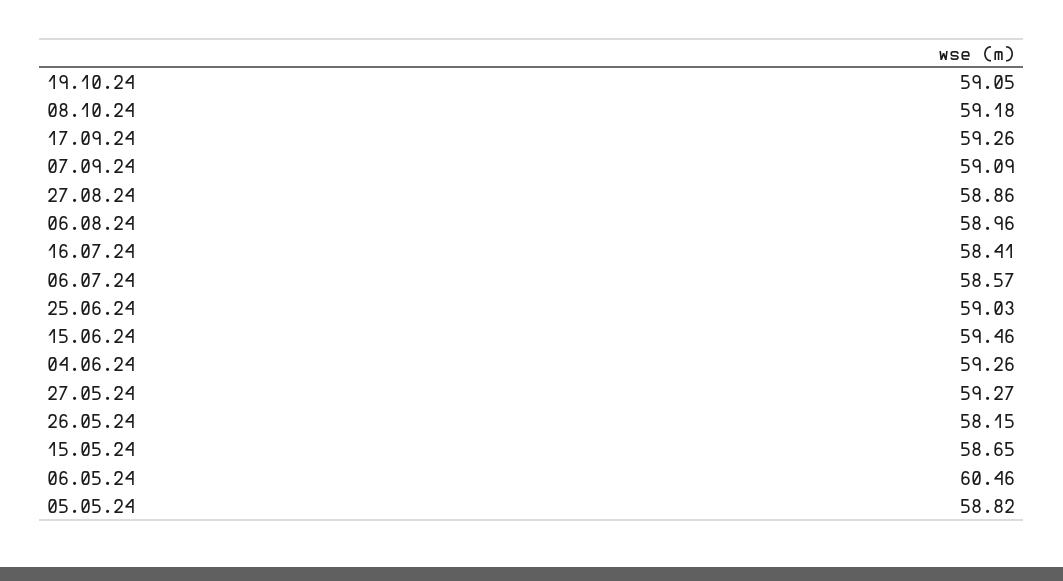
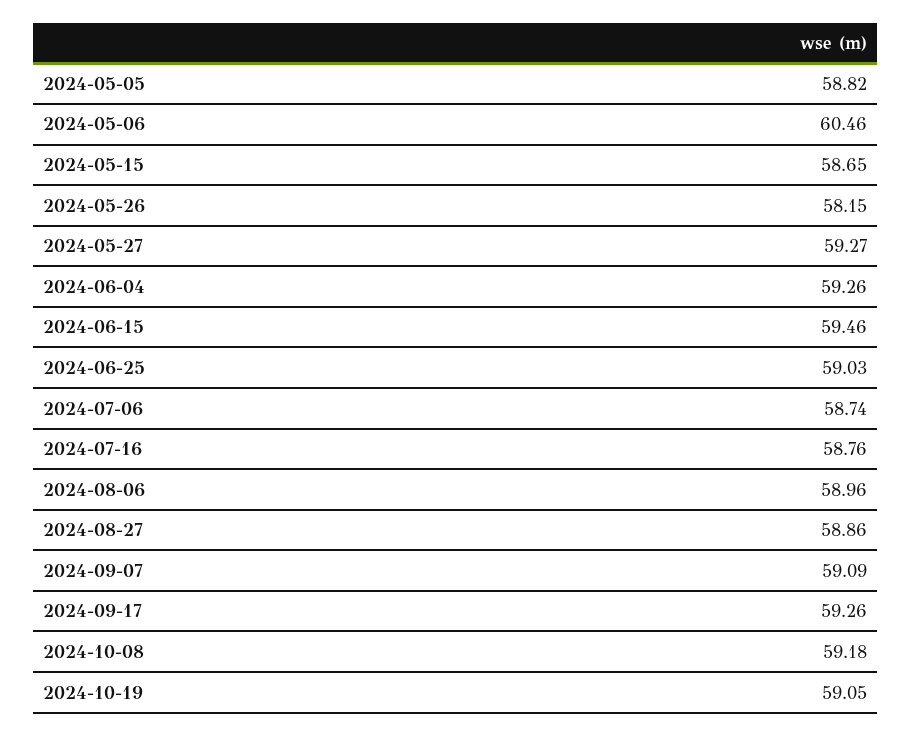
16.07.24: 58.41 -> 58.76
06.07.24: 58.57 -> 58.74

